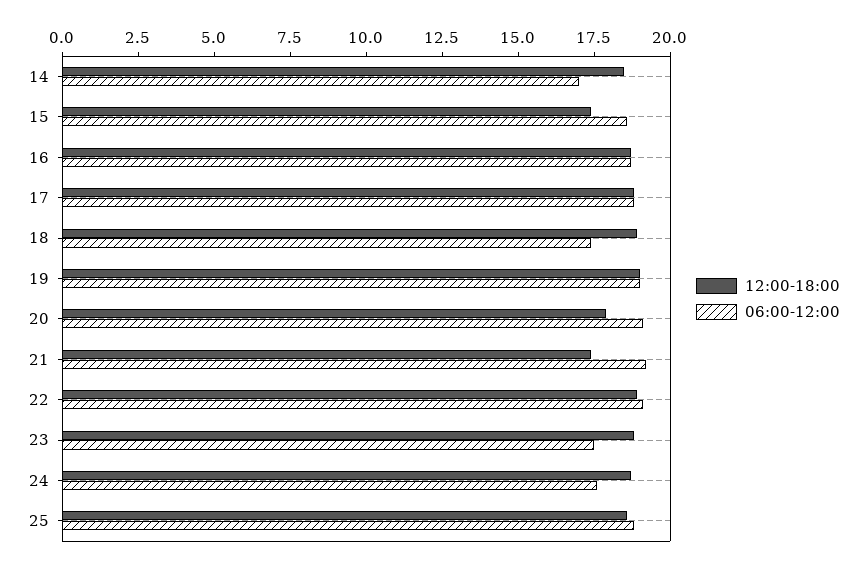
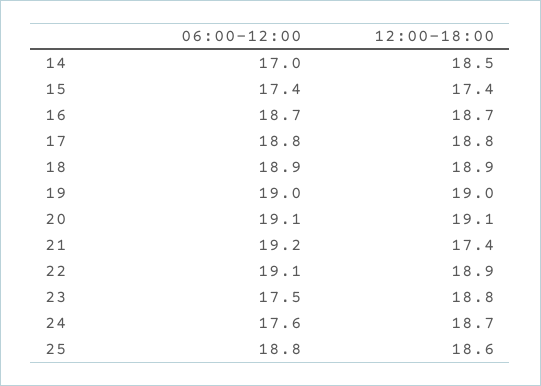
06:00-12:00, 15: 18.5 -> 17.4
06:00-12:00, 18: 17.5 -> 18.9
12:00-18:00, 20: 18 -> 19.1

